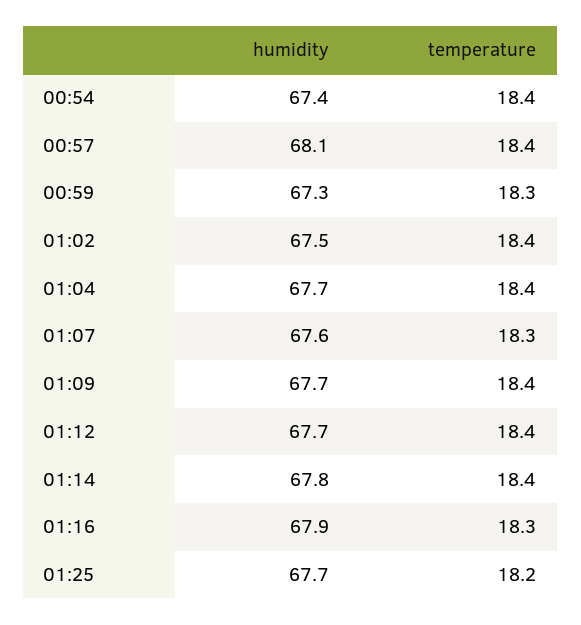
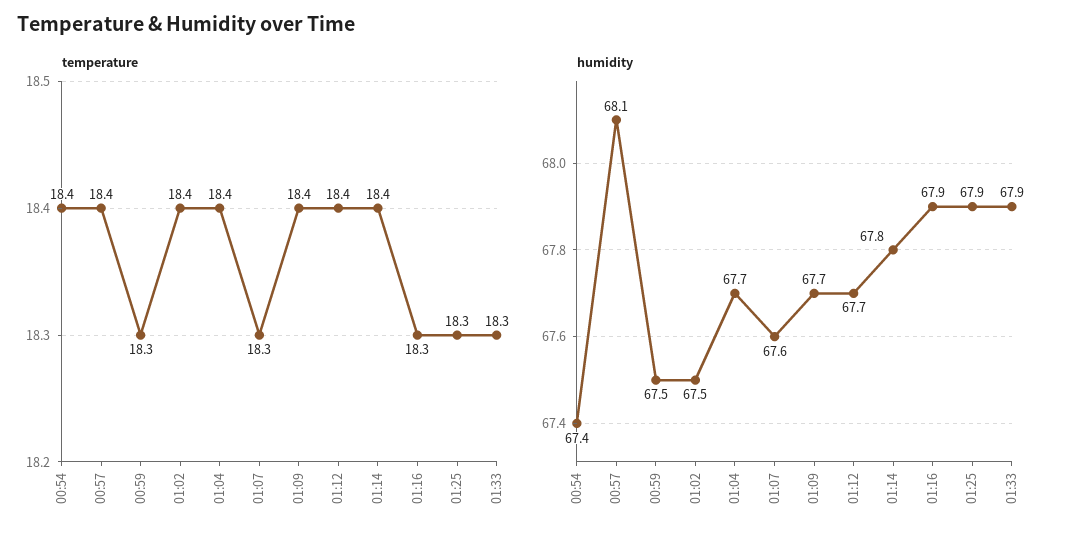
humidity, 00:59: 67.3 -> 67.5
humidity, 01:25: 67.7 -> 67.9
temperature, 01:25: 18.2 -> 18.3
temperature, 01:33: none -> 18.3
humidity, 01:33: none -> 67.9

